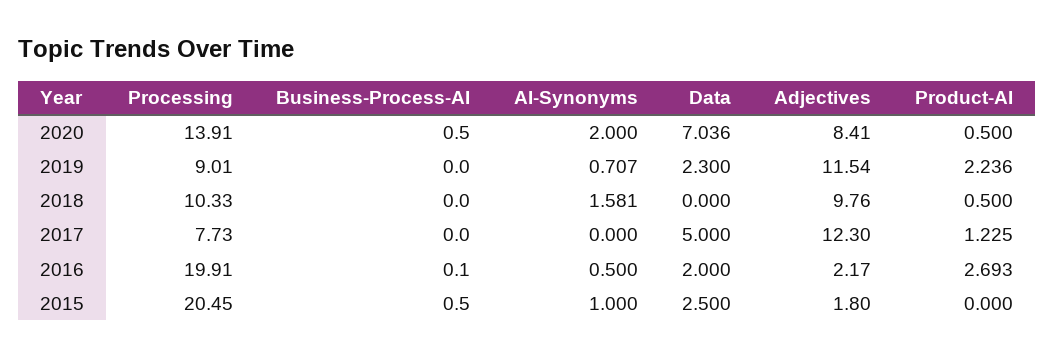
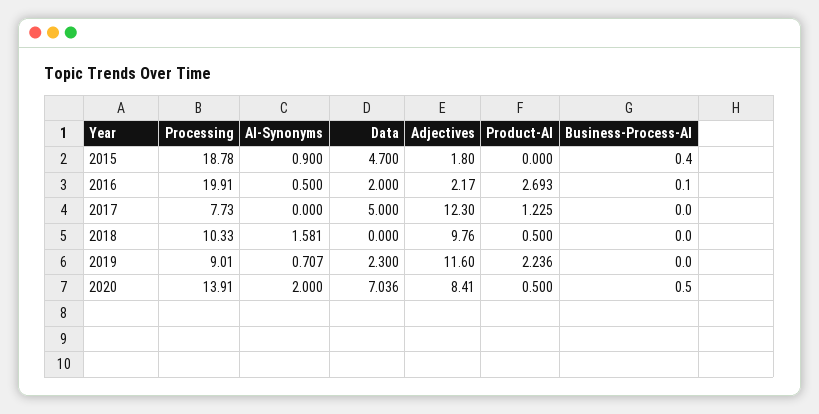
Adjectives, 2019: 11.54 -> 11.6
Processing, 2015: 20.45 -> 18.78
Business-Process-AI, 2015: 0.5 -> 0.4
AI-Synonyms, 2015: 1 -> 0.9
Data, 2015: 2.5 -> 4.7

